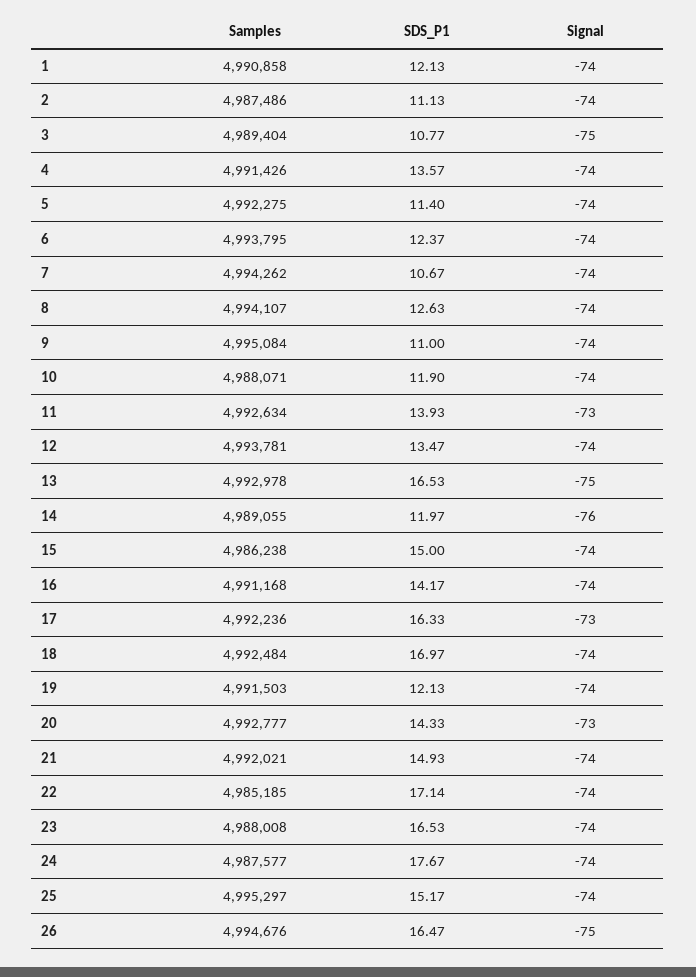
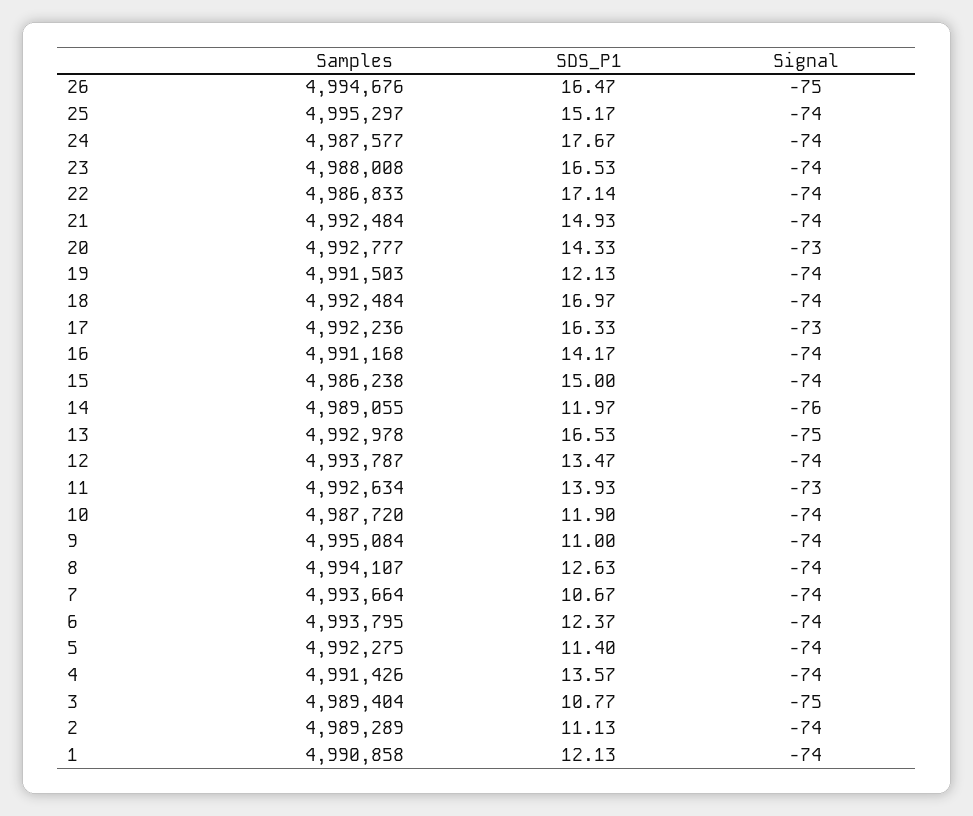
Samples, 2: 4987486 -> 4989289
Samples, 7: 4994262 -> 4993664
Samples, 10: 4988071 -> 4987720
Samples, 12: 4993781 -> 4993787
Samples, 21: 4992021 -> 4992484
Samples, 22: 4985185 -> 4986833

